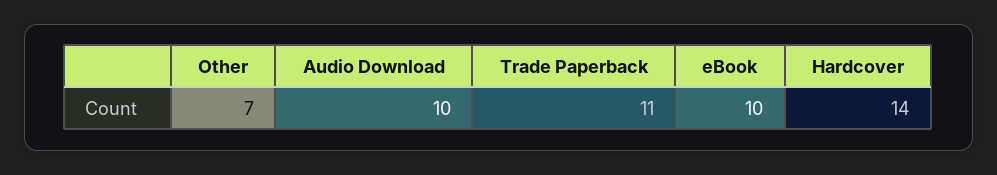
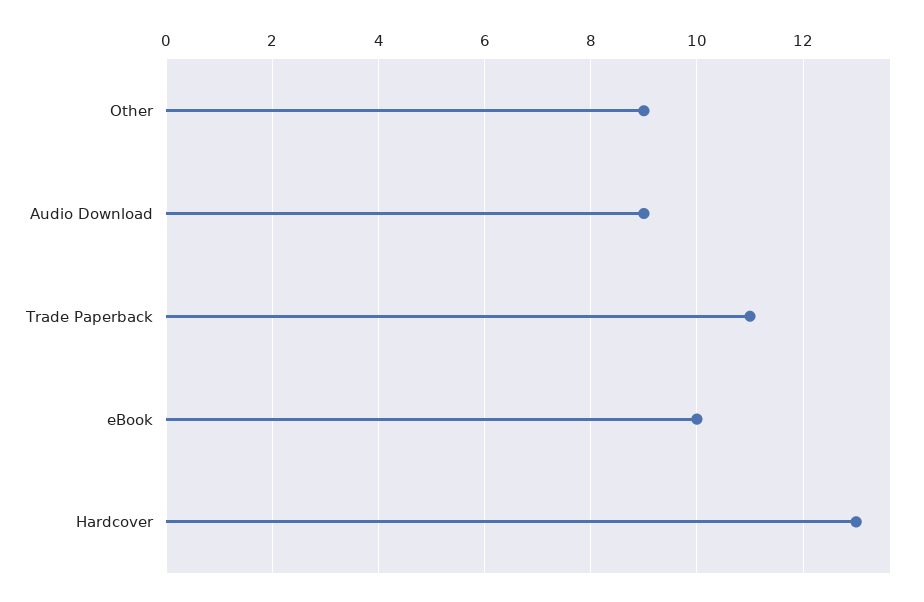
Other: 7 -> 9
Audio Download: 10 -> 9
Hardcover: 14 -> 13

